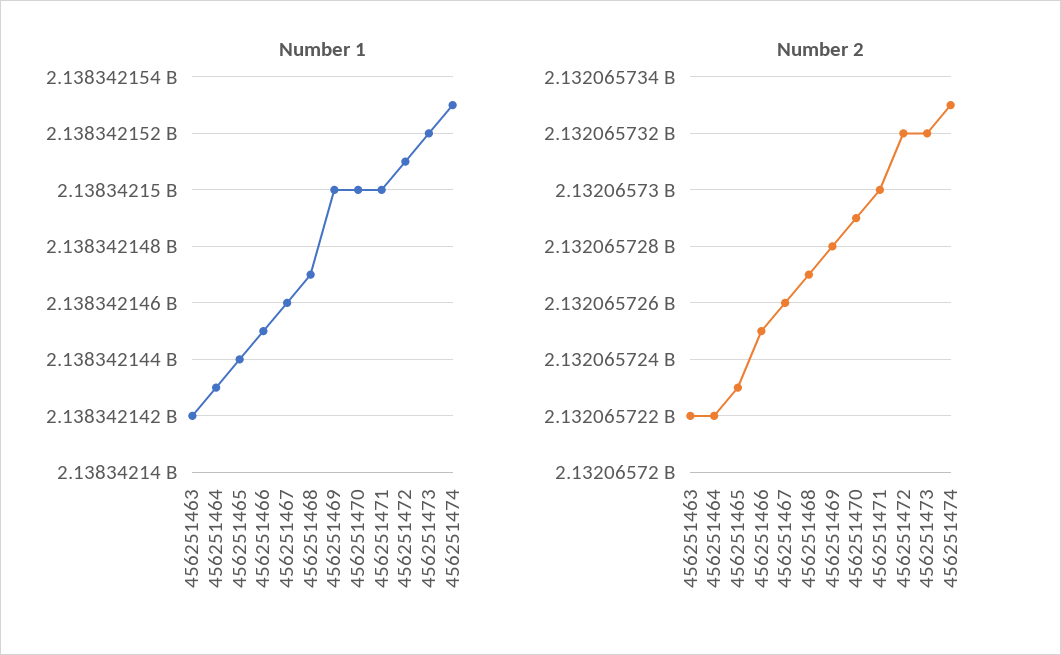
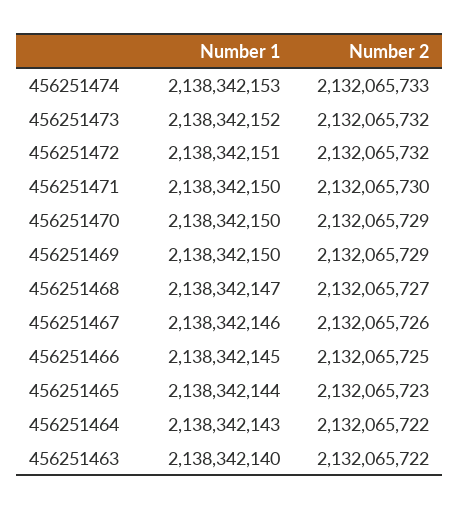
Number 1, 456251463: 2138342142 -> 2138342140
Number 2, 456251469: 2132065728 -> 2132065729

